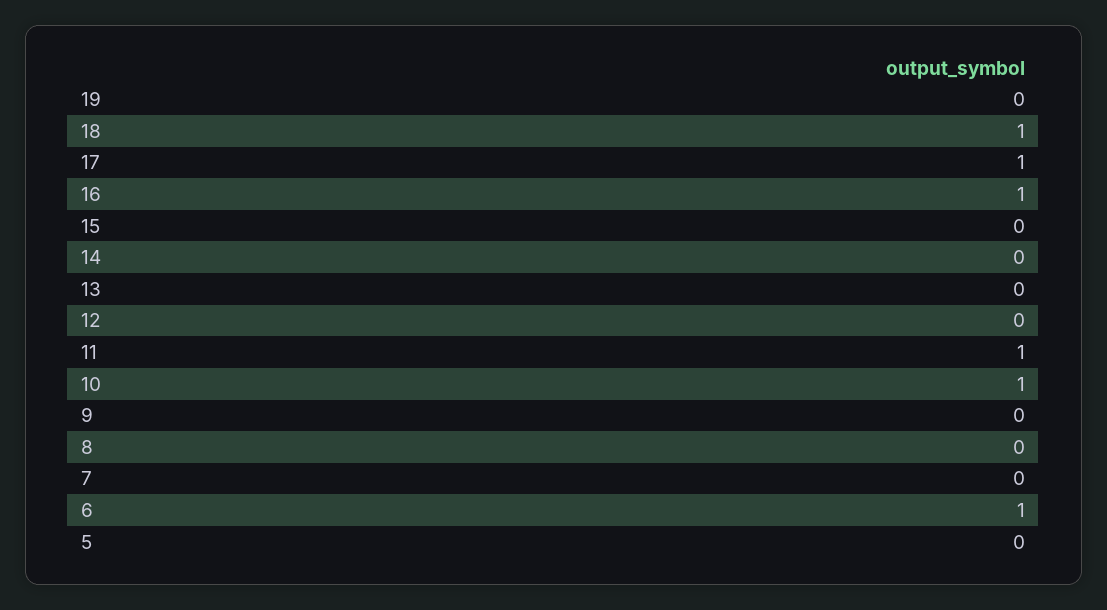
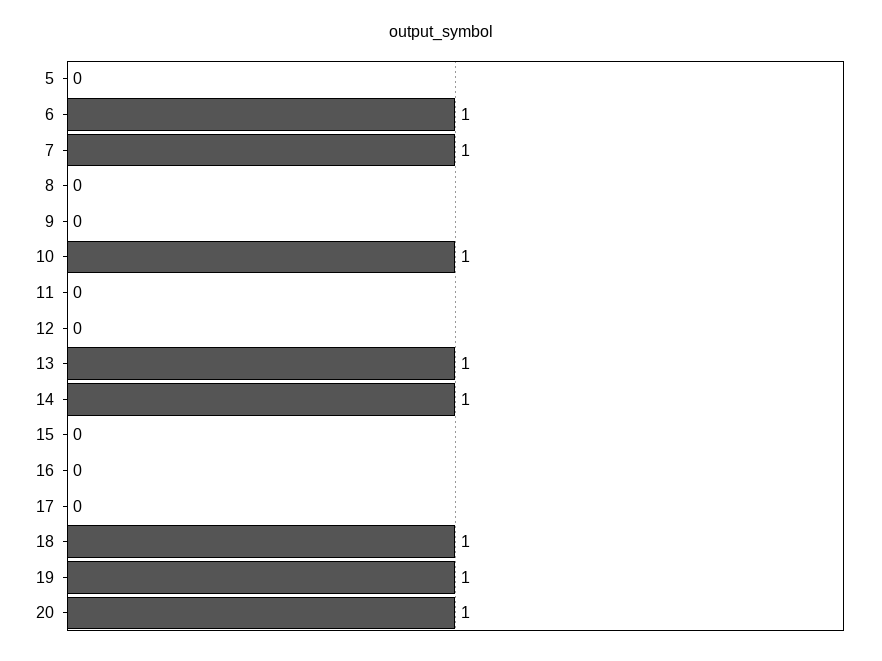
19: 0 -> 1
17: 1 -> 0
16: 1 -> 0
14: 0 -> 1
13: 0 -> 1
11: 1 -> 0
7: 0 -> 1
20: none -> 1

